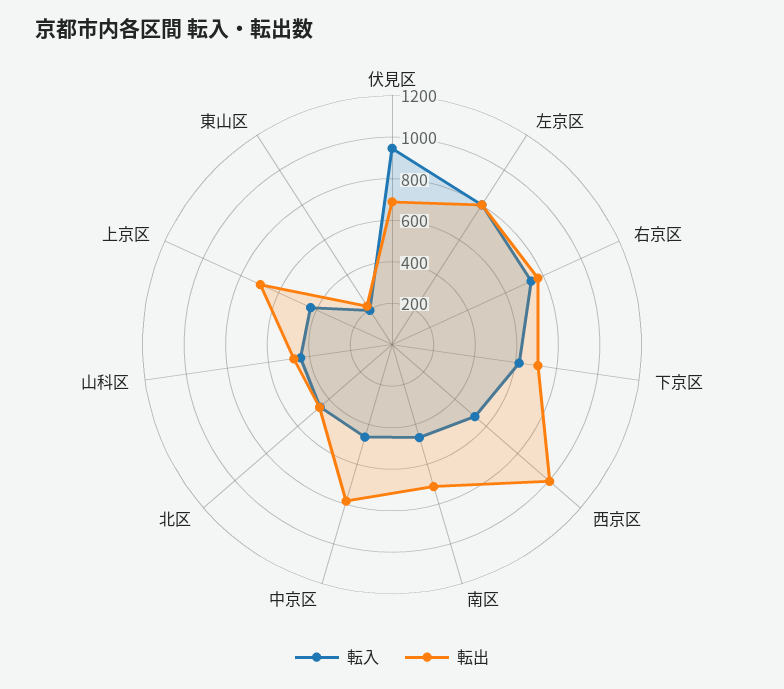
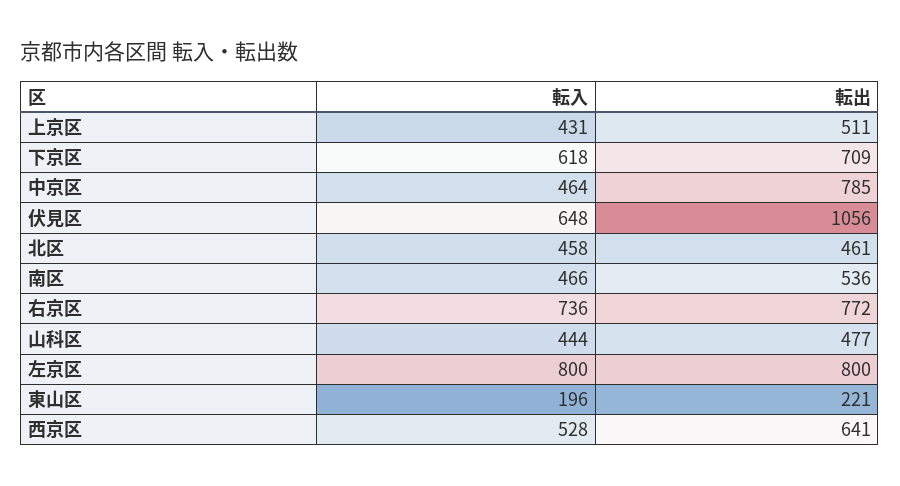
転入, 伏見区: 950 -> 648
転出, 伏見区: 700 -> 1056
転出, 西京区: 1000 -> 641
転出, 南区: 700 -> 536
転出, 上京区: 700 -> 511

